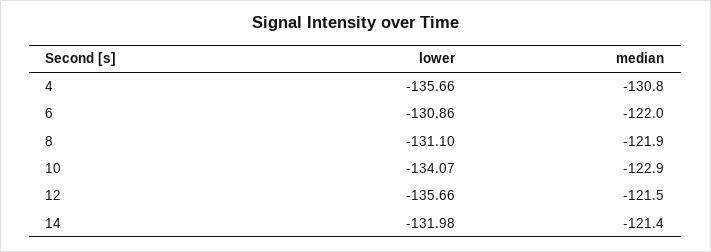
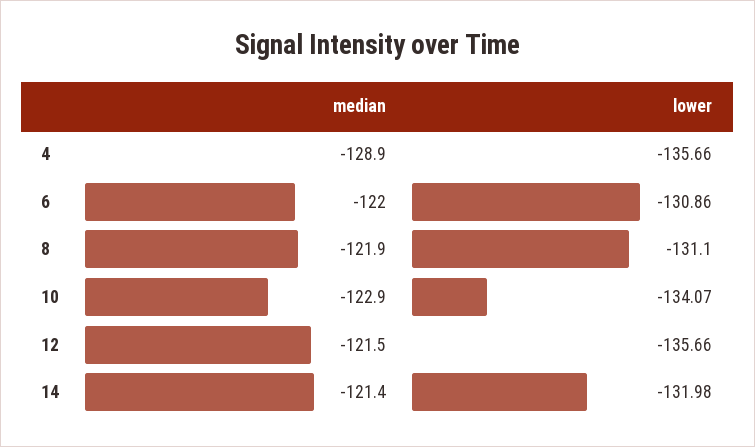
median, 4: -130.8 -> -128.9

